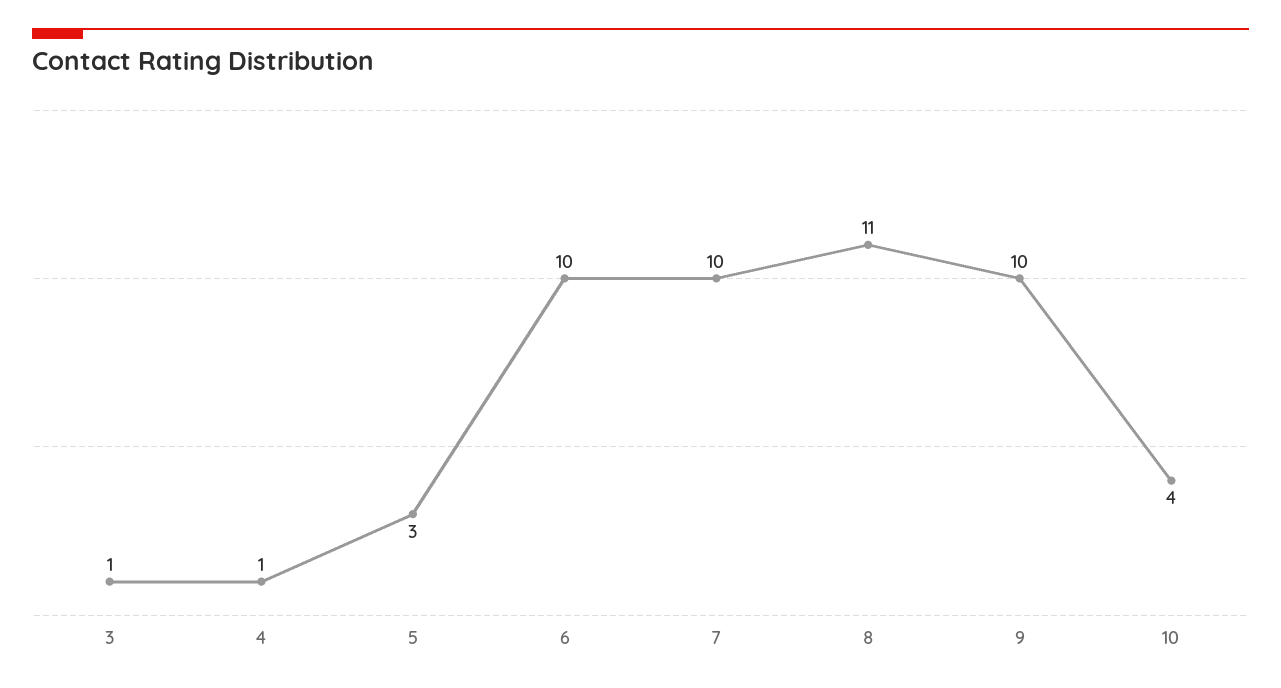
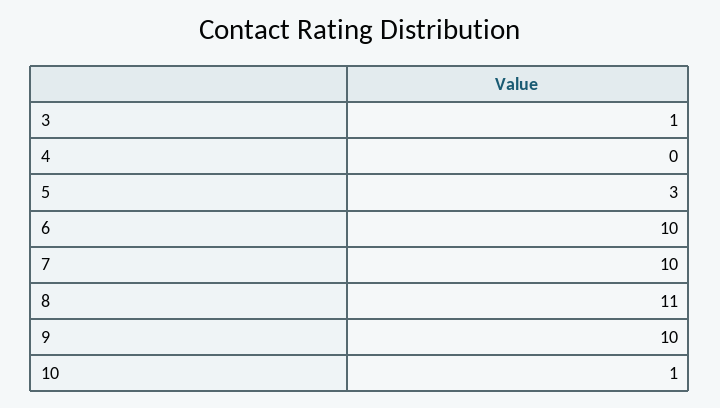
4: 1 -> 0
10: 4 -> 1

